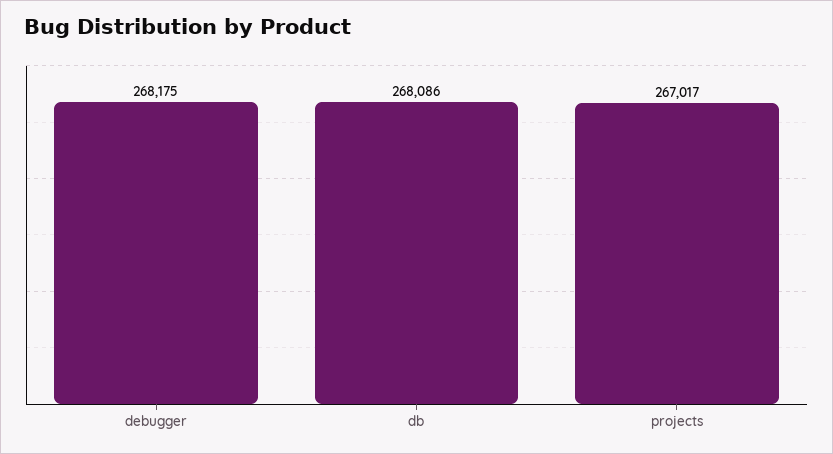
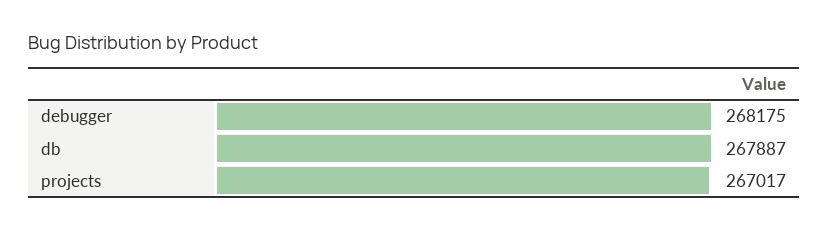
db: 268086 -> 267887

